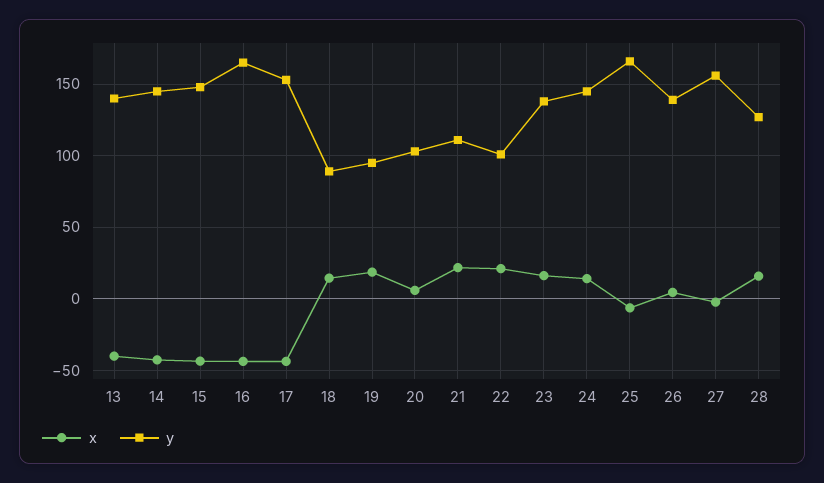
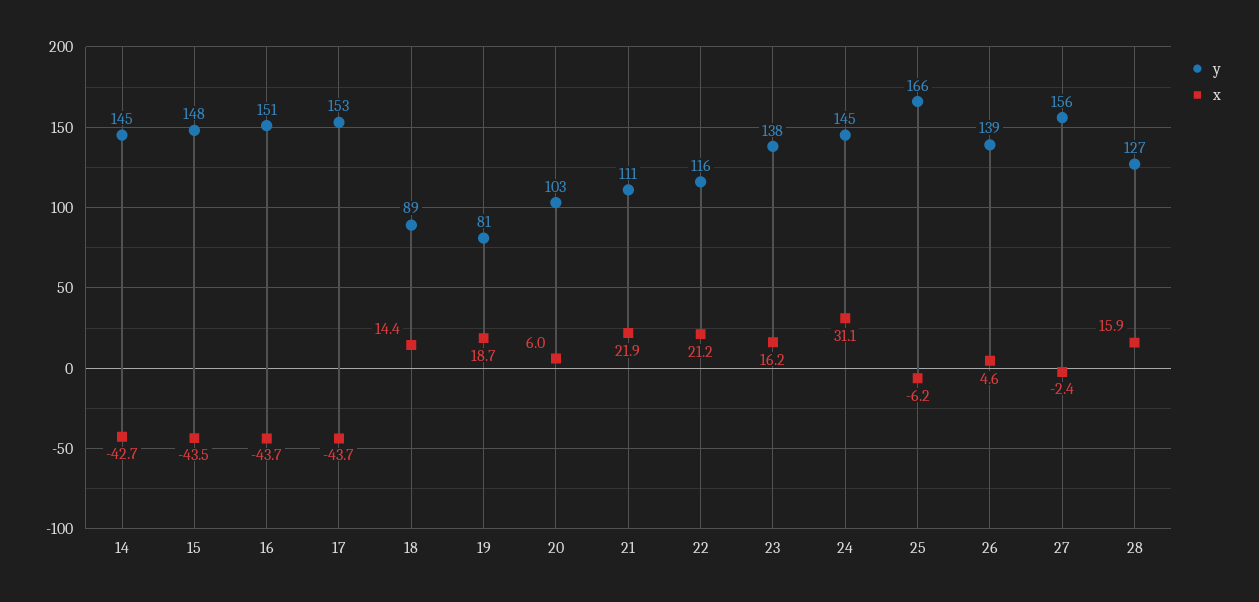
x, 13: -40 -> none
y, 13: 140 -> none
y, 16: 165 -> 151
y, 19: 95 -> 81
y, 22: 100 -> 116
x, 24: 15 -> 31.1

